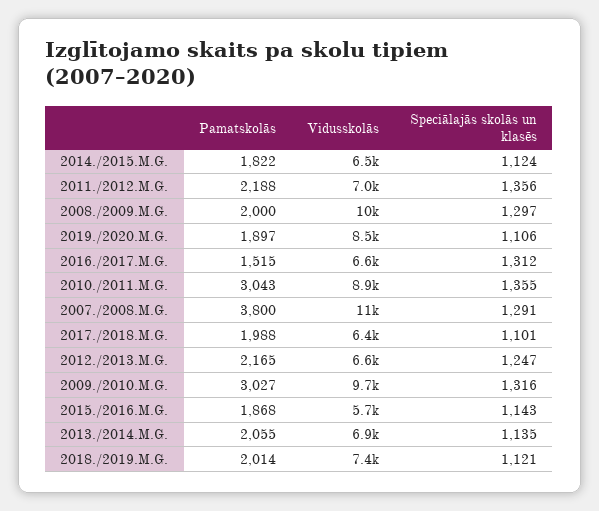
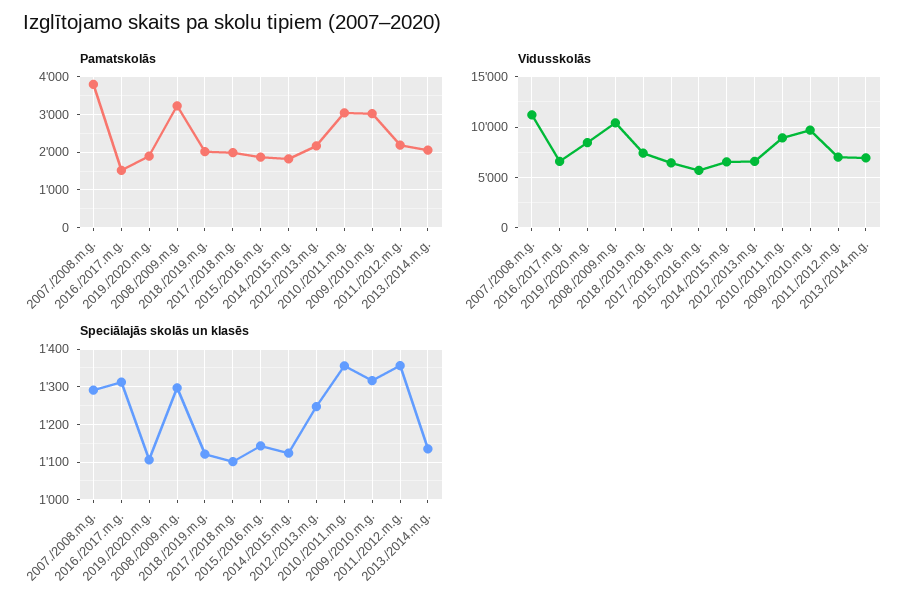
Pamatskolās, 2008./2009.M.G.: 2000 -> 3200

